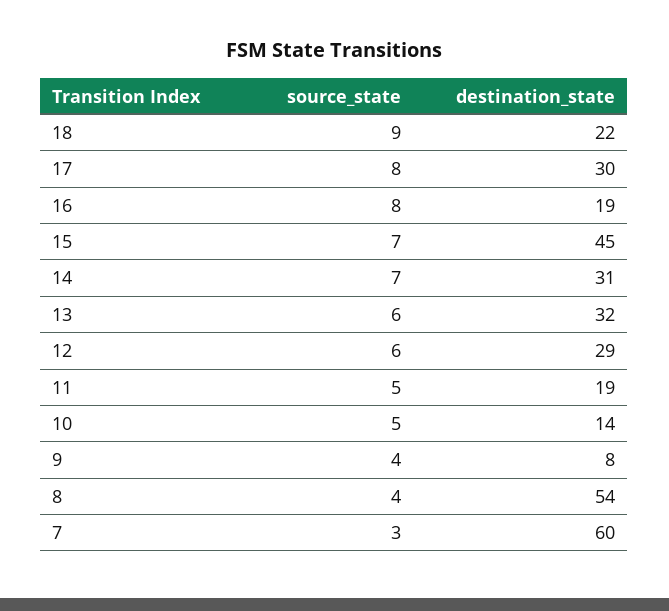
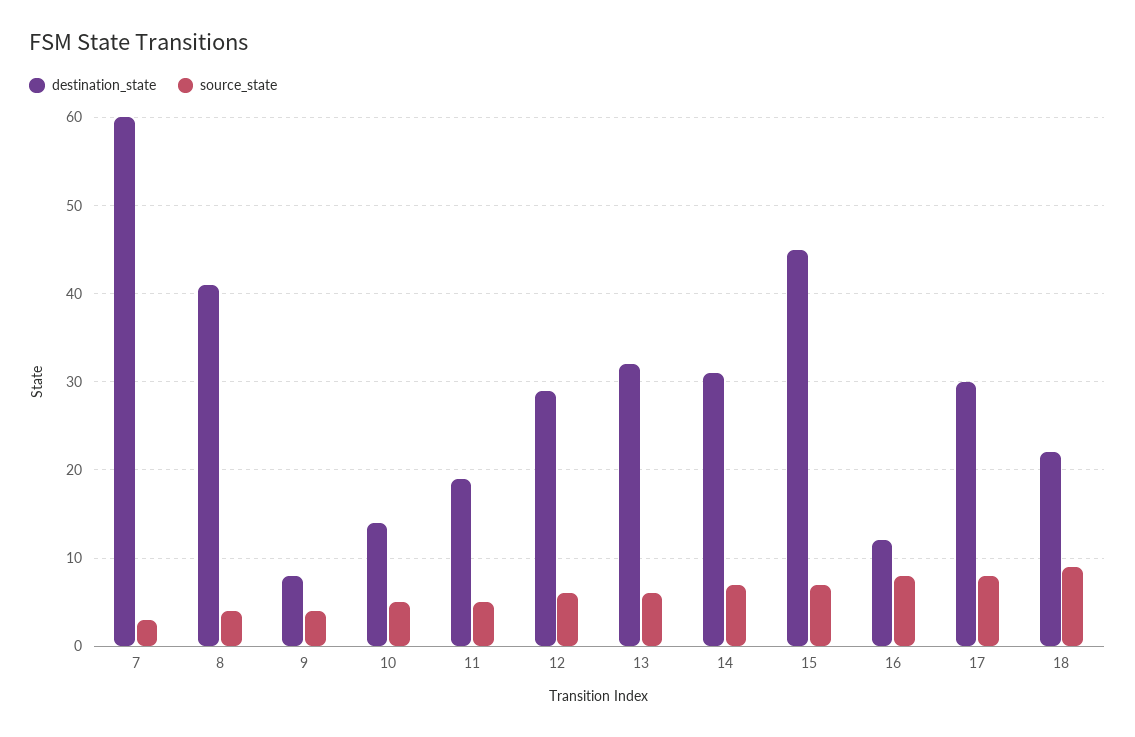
destination_state, 16: 19 -> 12
destination_state, 8: 54 -> 41

